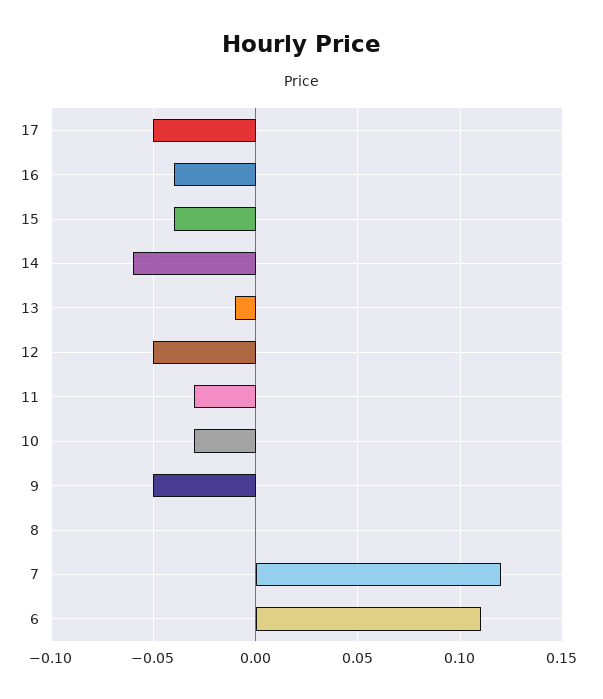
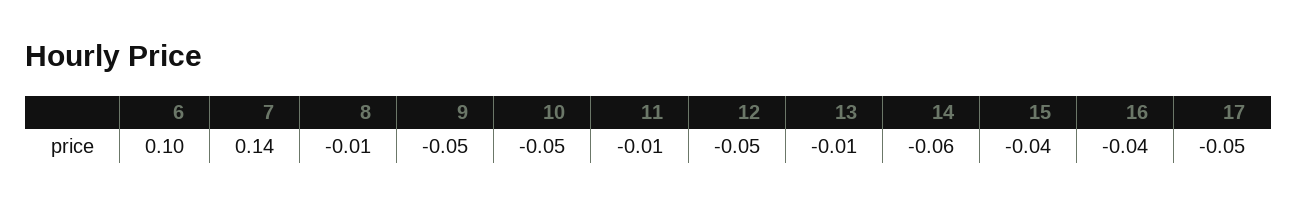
11: -0.03 -> -0.01
10: -0.03 -> -0.05
8: 0 -> -0.01
7: 0.12 -> 0.14
6: 0.11 -> 0.1

